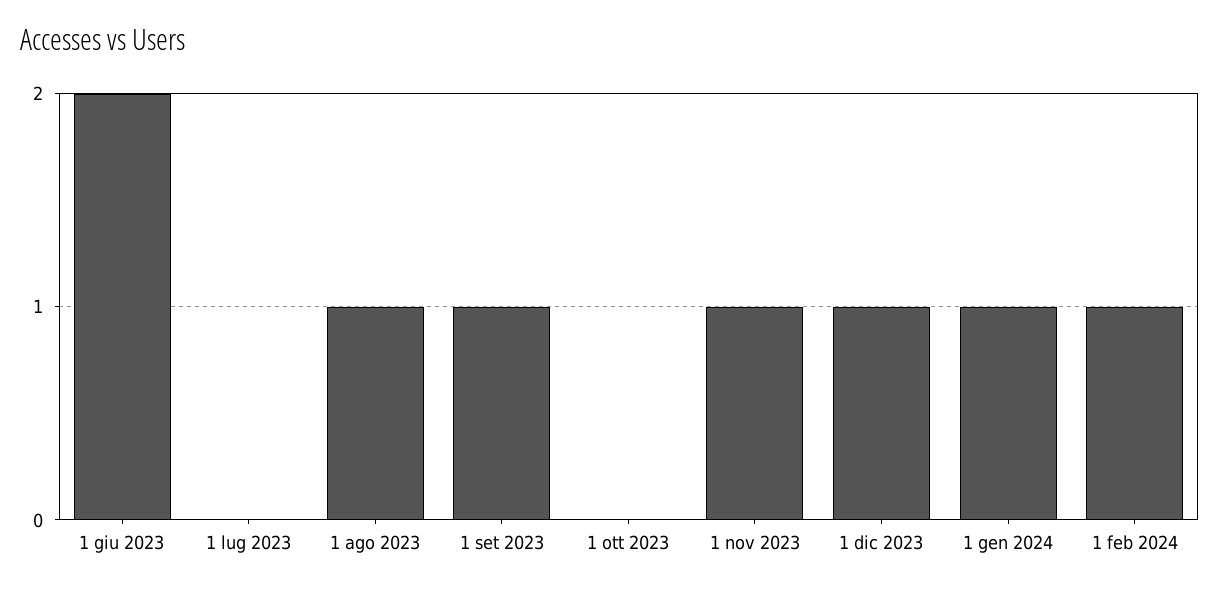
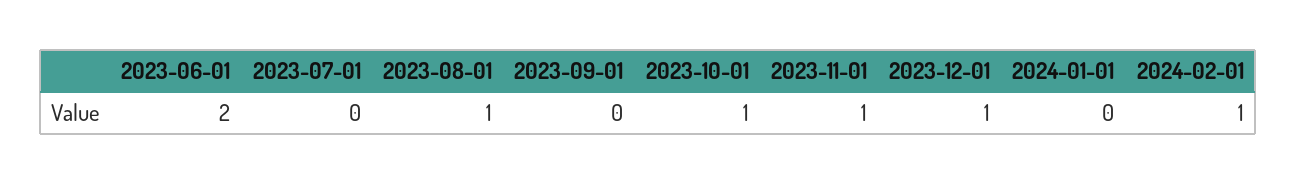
1 set 2023: 1 -> 0
1 ott 2023: 0 -> 1
1 gen 2024: 1 -> 0

